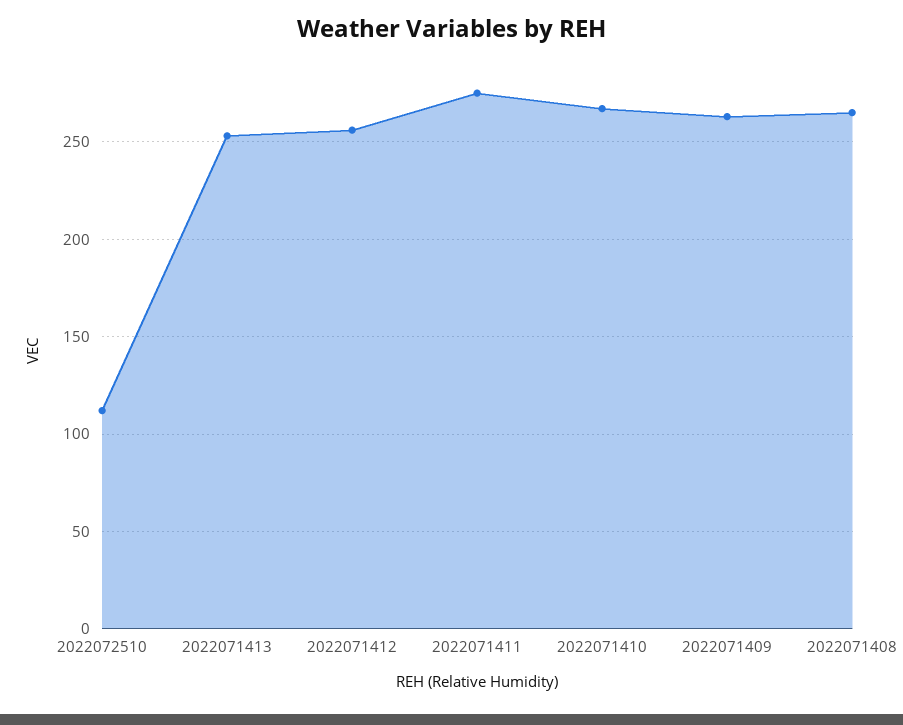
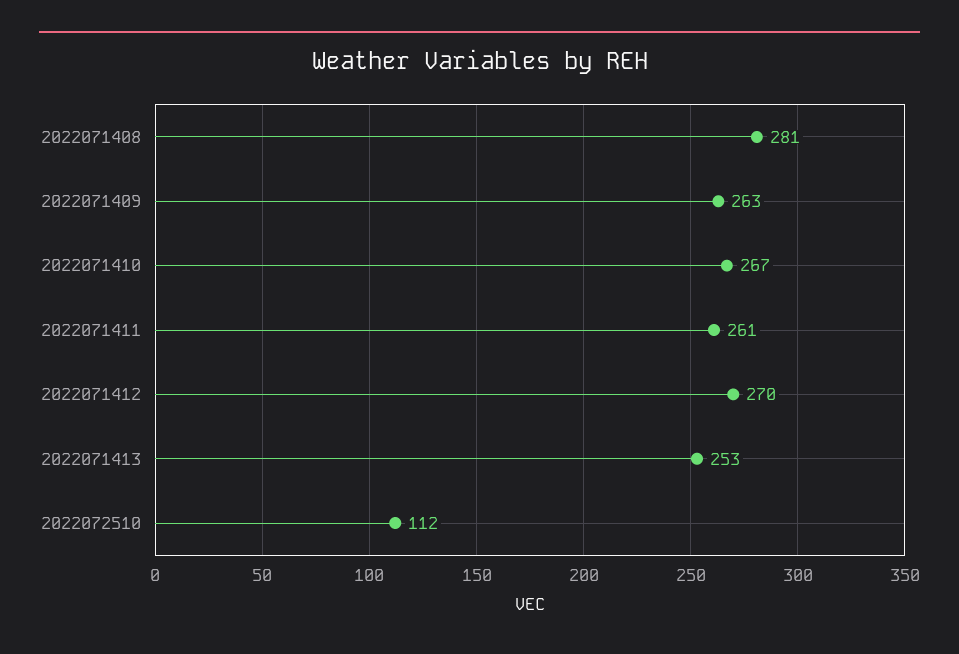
2022071412: 255 -> 270
2022071411: 275 -> 261
2022071408: 265 -> 281

